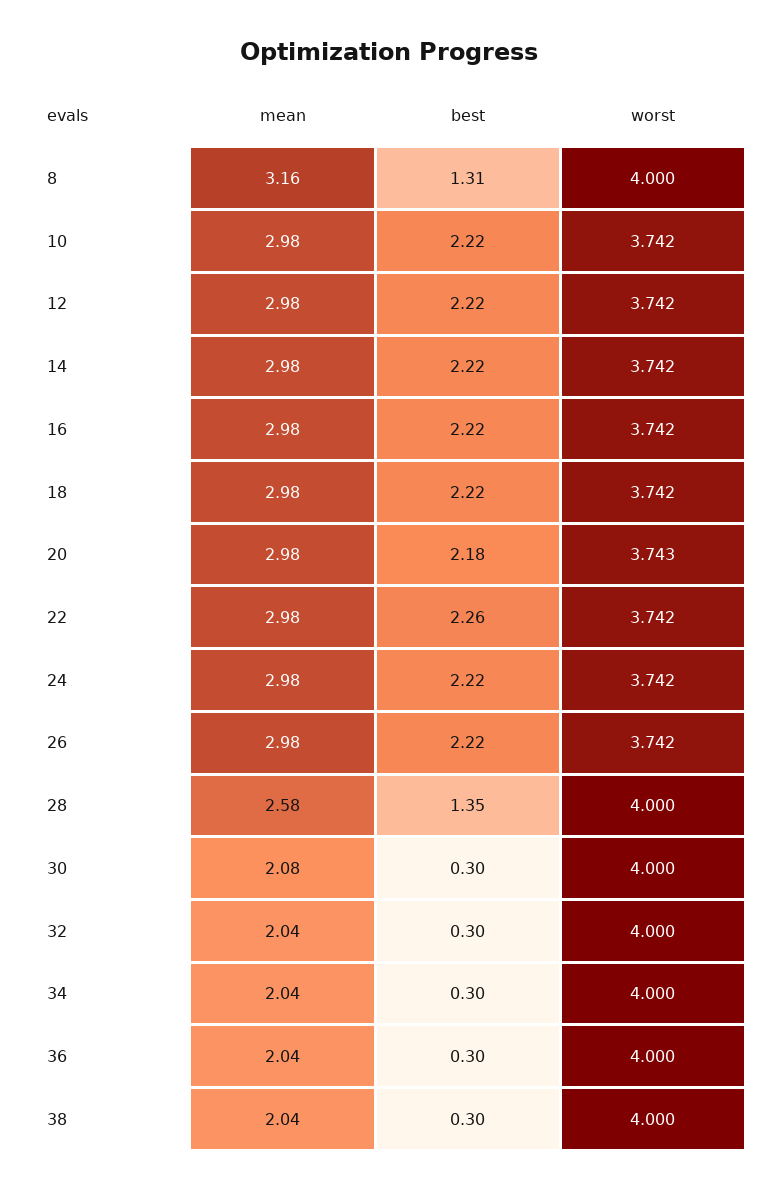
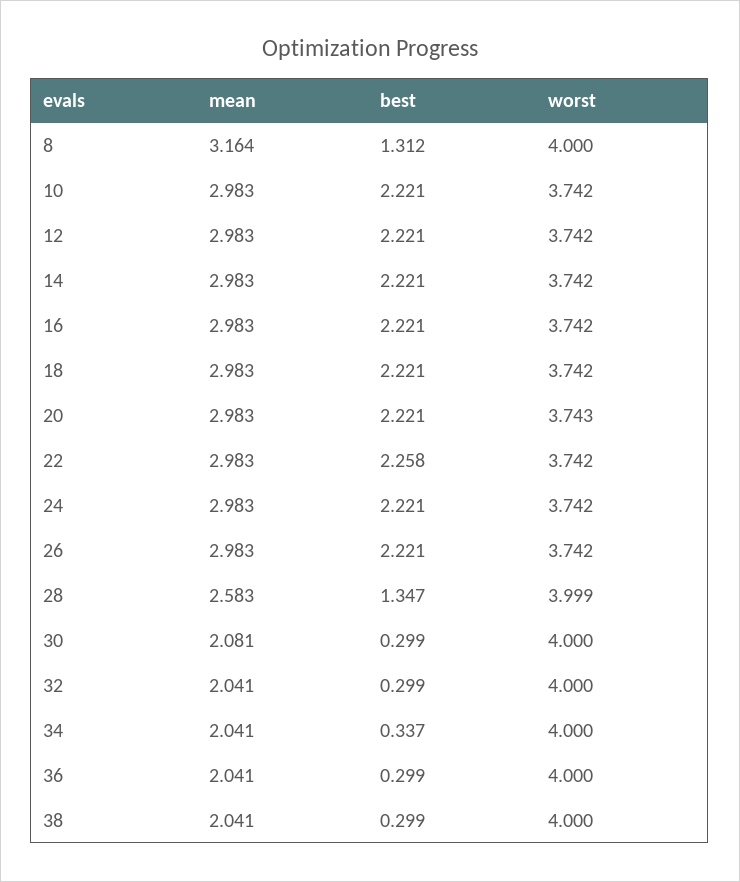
best, 20: 2.18 -> 2.221
worst, 28: 4 -> 3.999
best, 34: 0.3 -> 0.337

